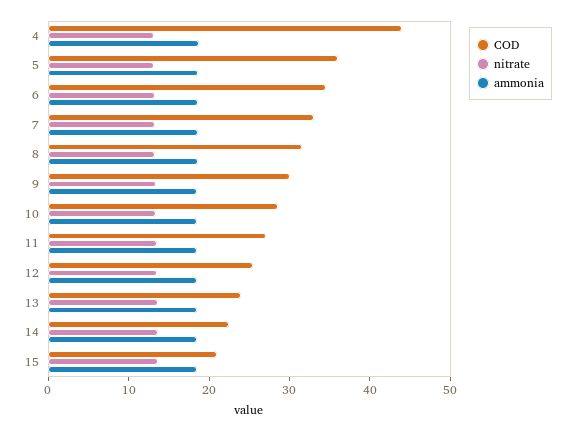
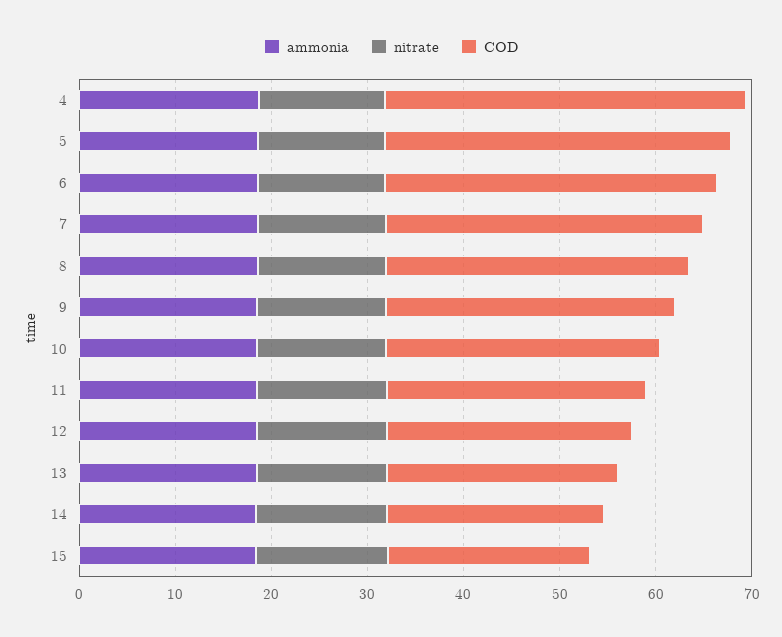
COD, 4: 44 -> 38

